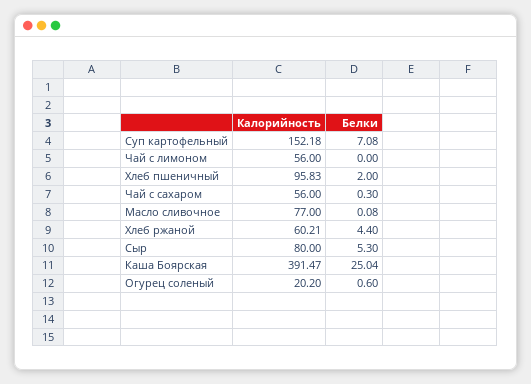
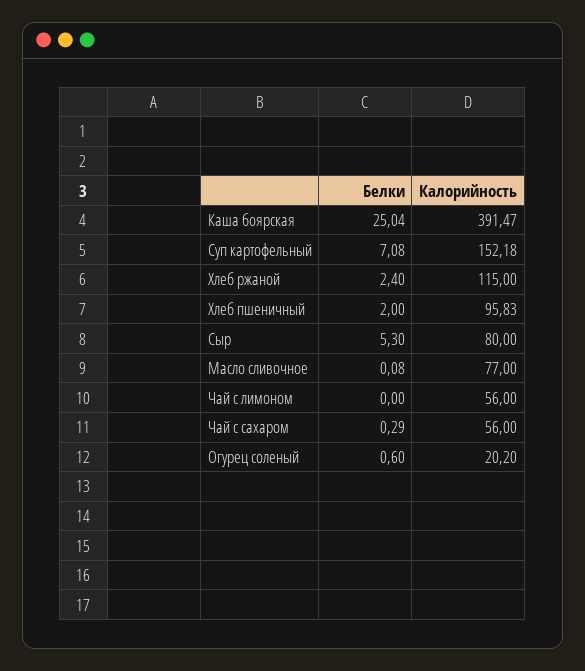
Белки, Чай с сахаром: 0.3 -> 0.29
Калорийность, Хлеб ржаной: 60.21 -> 115
Белки, Хлеб ржаной: 4.4 -> 2.4

